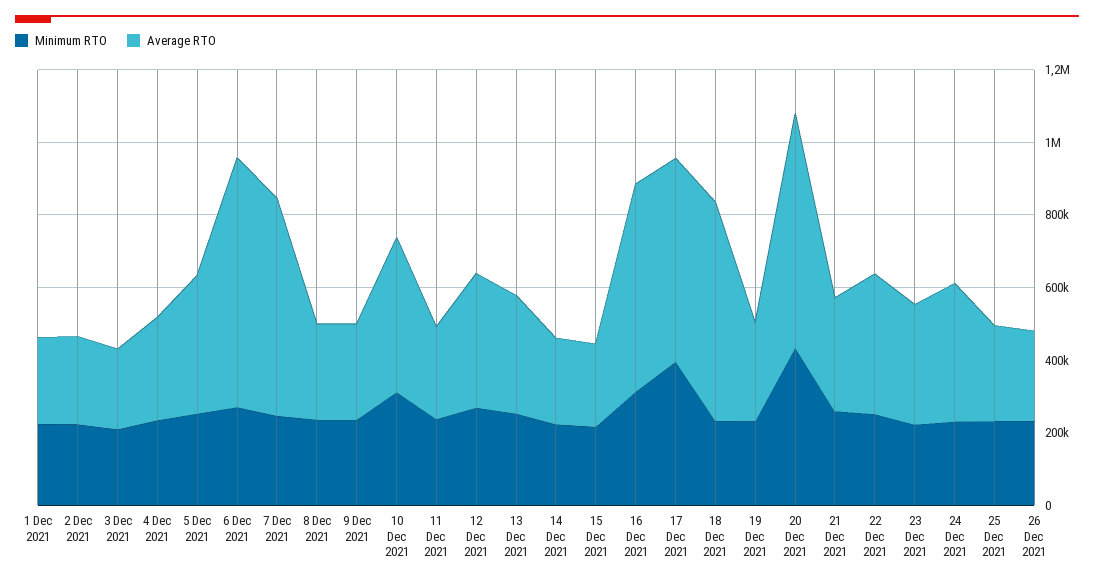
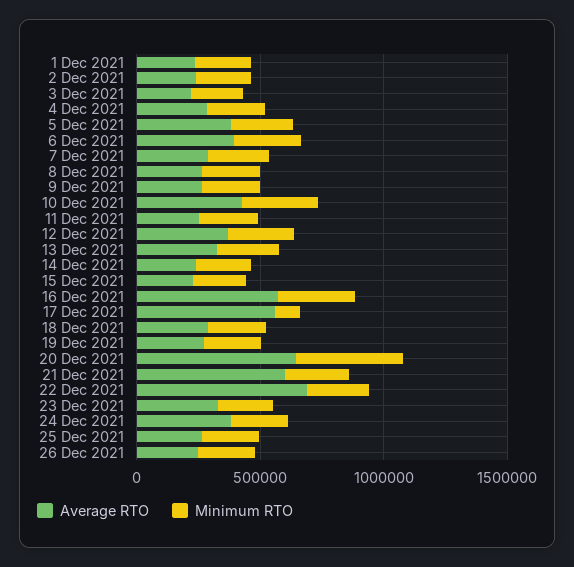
Average RTO, 6 Dec 2021: 700000 -> 400000
Average RTO, 7 Dec 2021: 600000 -> 300000
Minimum RTO, 17 Dec 2021: 400000 -> 100000
Average RTO, 18 Dec 2021: 600000 -> 300000
Average RTO, 21 Dec 2021: 300000 -> 600000
Average RTO, 22 Dec 2021: 400000 -> 700000

